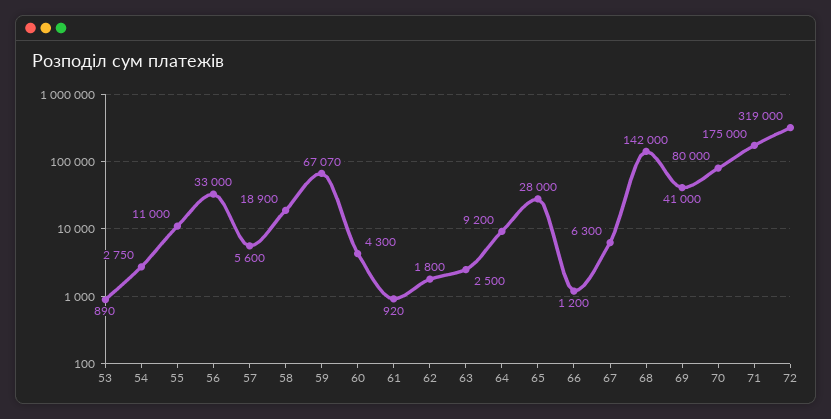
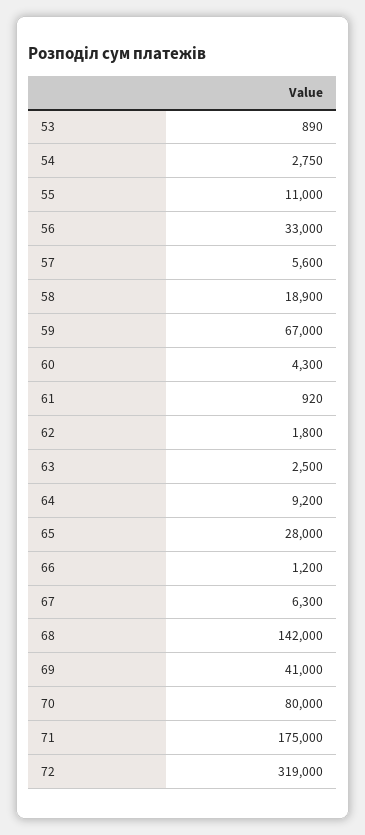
59: 67070 -> 67000

